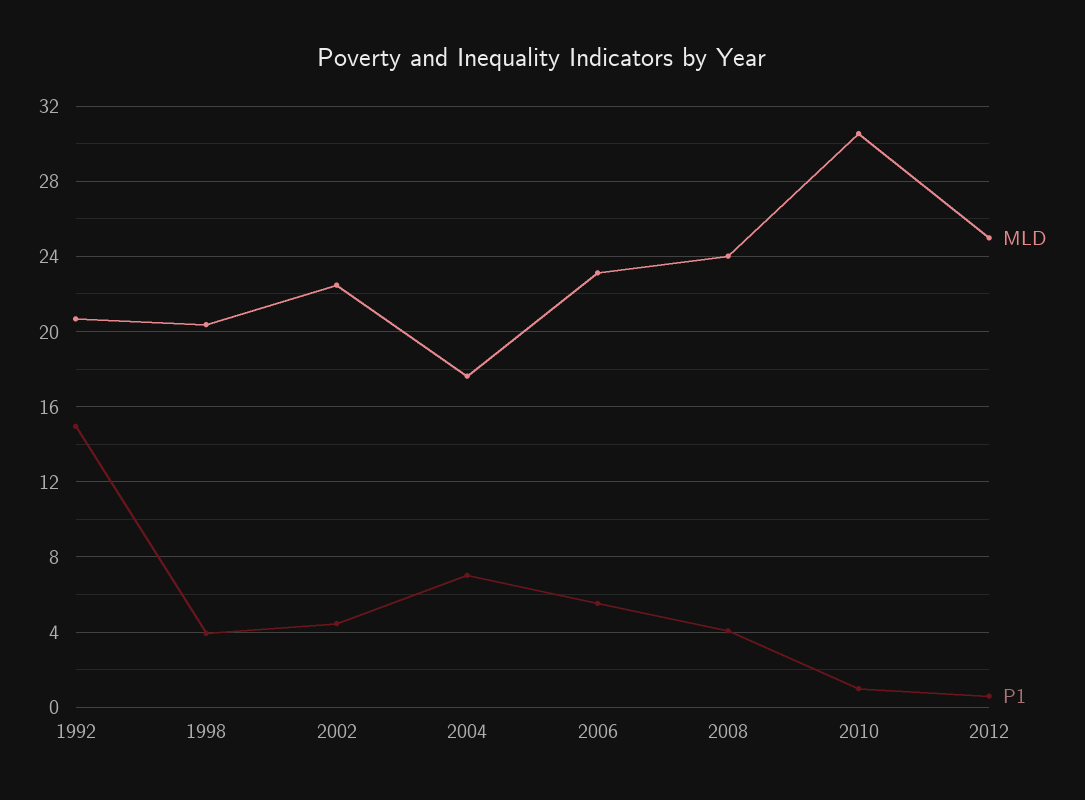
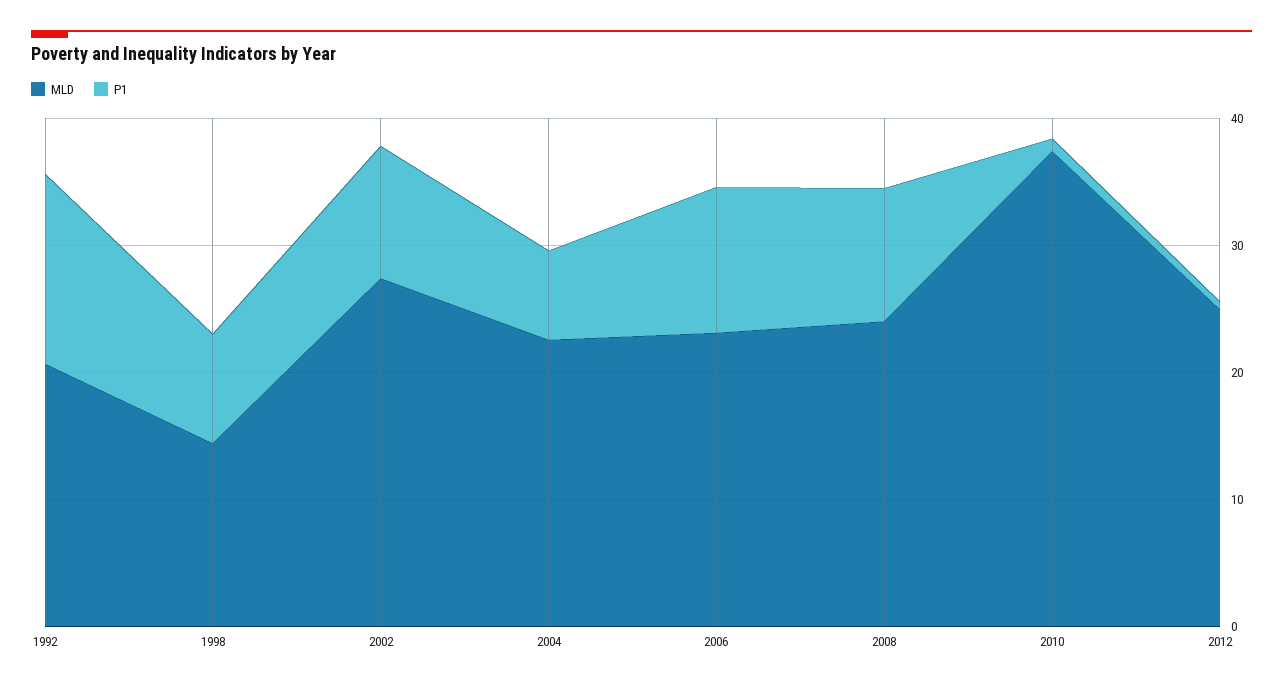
MLD, 1998: 20.5 -> 14
P1, 1998: 4 -> 8
MLD, 2002: 22.5 -> 28
P1, 2002: 4.5 -> 10
MLD, 2004: 17.5 -> 22
P1, 2006: 5.5 -> 12
P1, 2008: 4 -> 10
MLD, 2010: 30.5 -> 38

